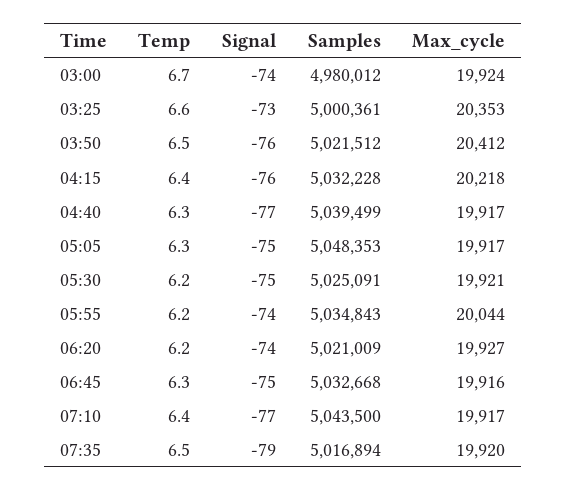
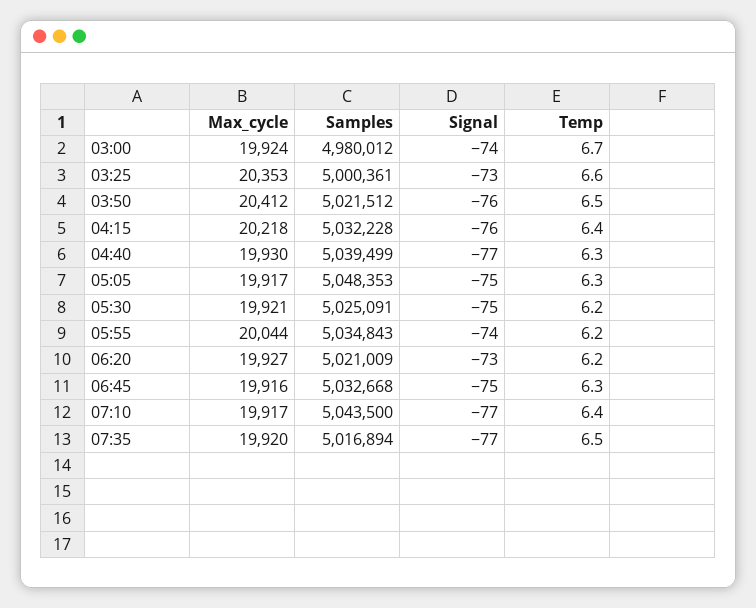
Max_cycle, 04:40: 19917 -> 19930
Signal, 06:20: -74 -> -73
Signal, 07:35: -79 -> -77

